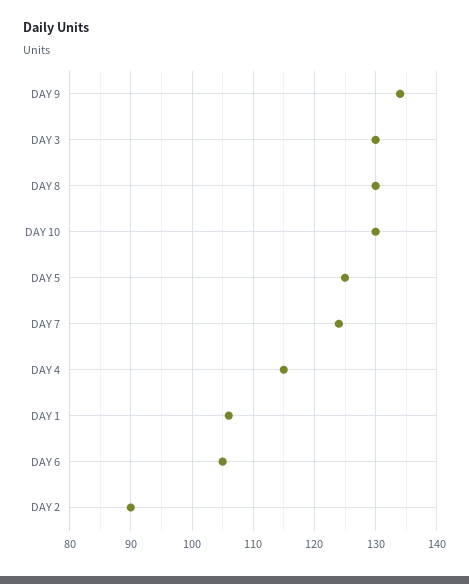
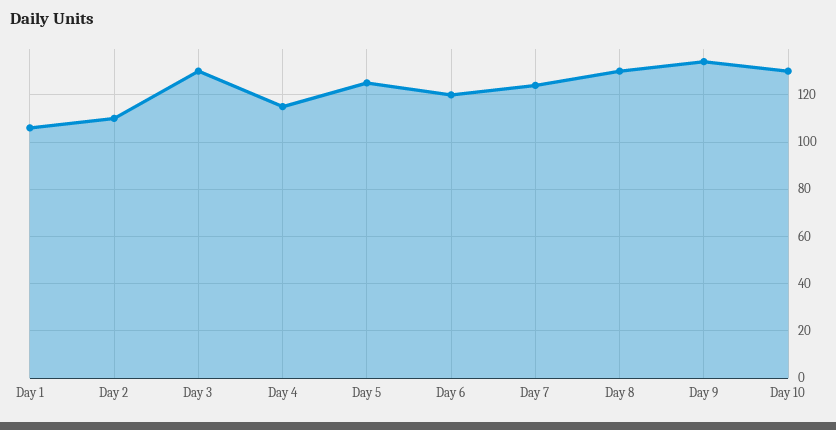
DAY 6: 105 -> 120
DAY 2: 90 -> 110

